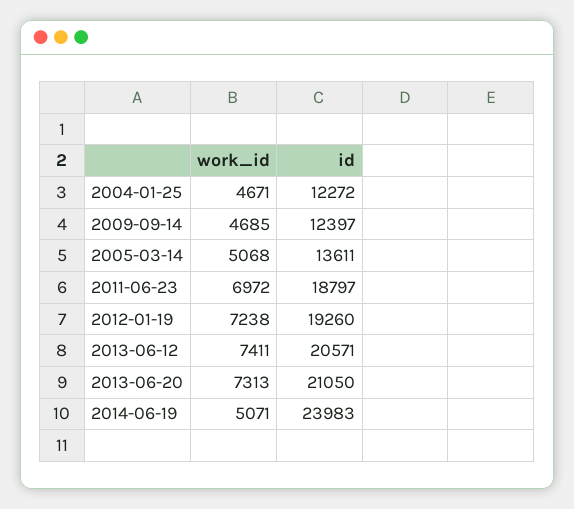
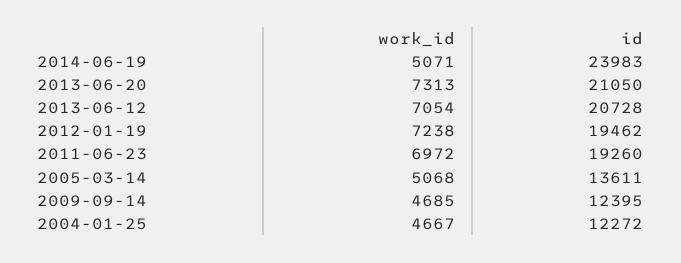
work_id, 2004-01-25: 4671 -> 4667
id, 2009-09-14: 12397 -> 12395
id, 2011-06-23: 18797 -> 19260
id, 2012-01-19: 19260 -> 19462
work_id, 2013-06-12: 7411 -> 7054
id, 2013-06-12: 20571 -> 20728

